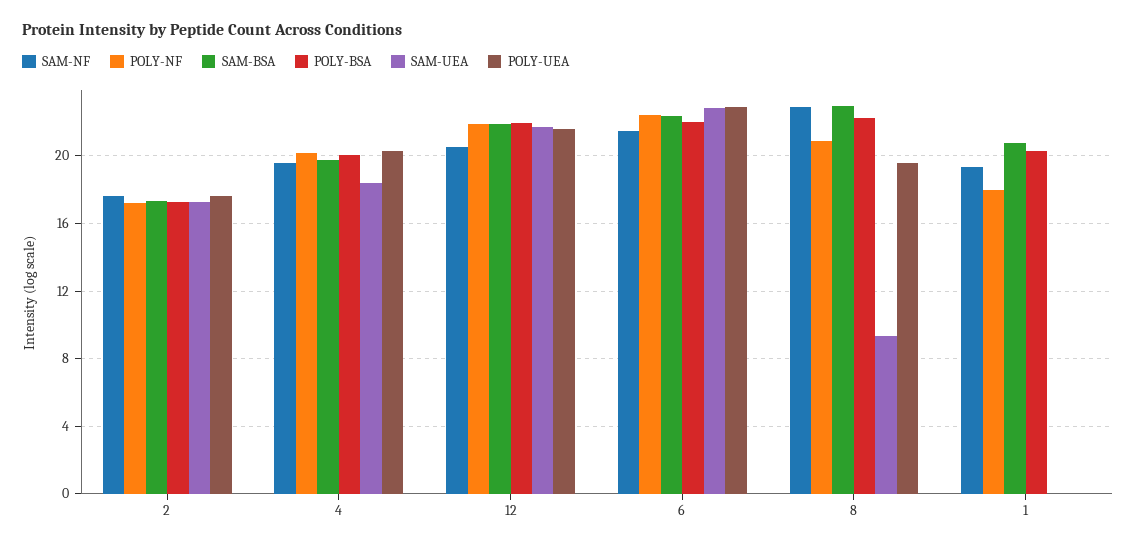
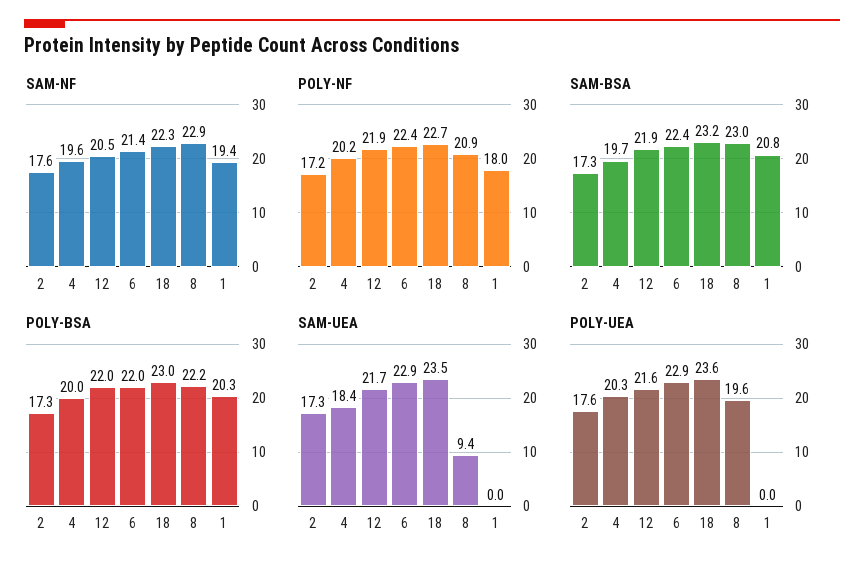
SAM-NF, 18: none -> 22.3
POLY-NF, 18: none -> 22.7
SAM-BSA, 18: none -> 23.2
POLY-BSA, 18: none -> 23
SAM-UEA, 18: none -> 23.5
POLY-UEA, 18: none -> 23.6

